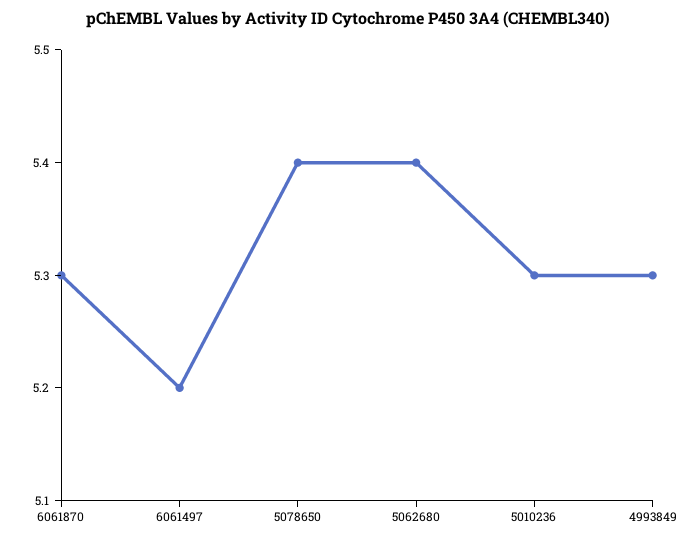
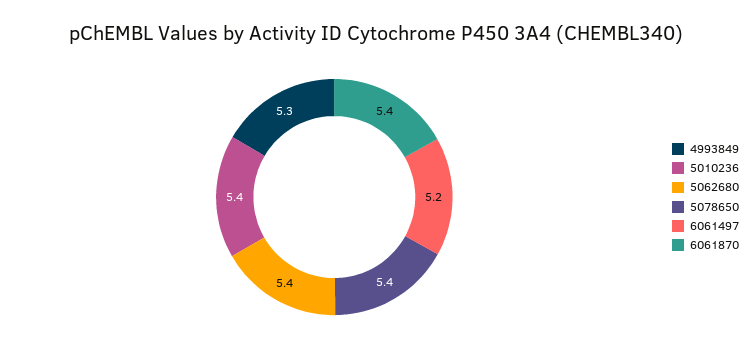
6061870: 5.3 -> 5.4
5010236: 5.3 -> 5.4

